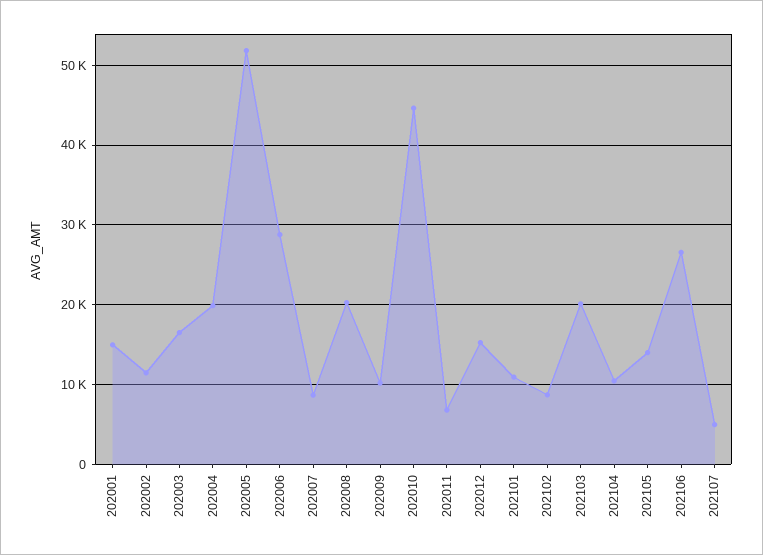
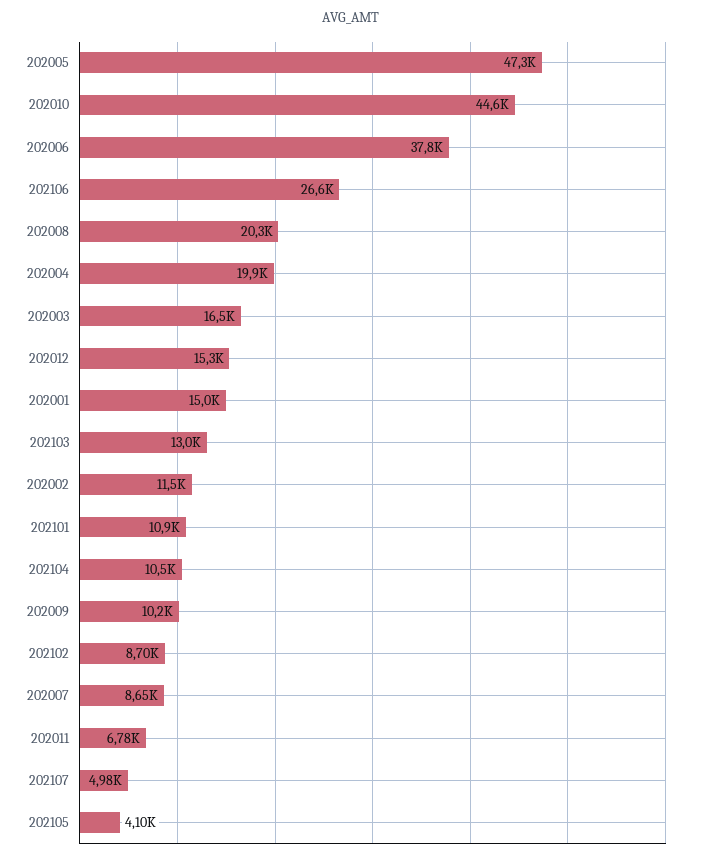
202005: 52000 -> 47300
202006: 29000 -> 37800
202103: 20000 -> 13000
202105: 14000 -> 4100

